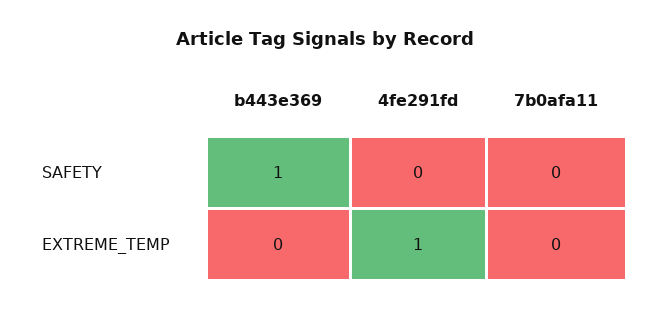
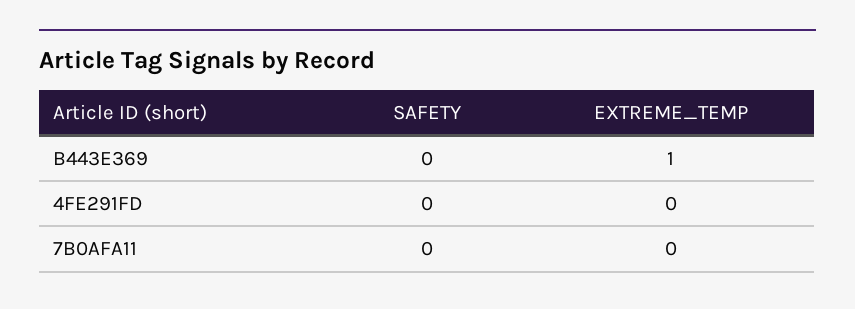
b443e369, SAFETY: 1 -> 0
b443e369, EXTREME_TEMP: 0 -> 1
4fe291fd, EXTREME_TEMP: 1 -> 0

